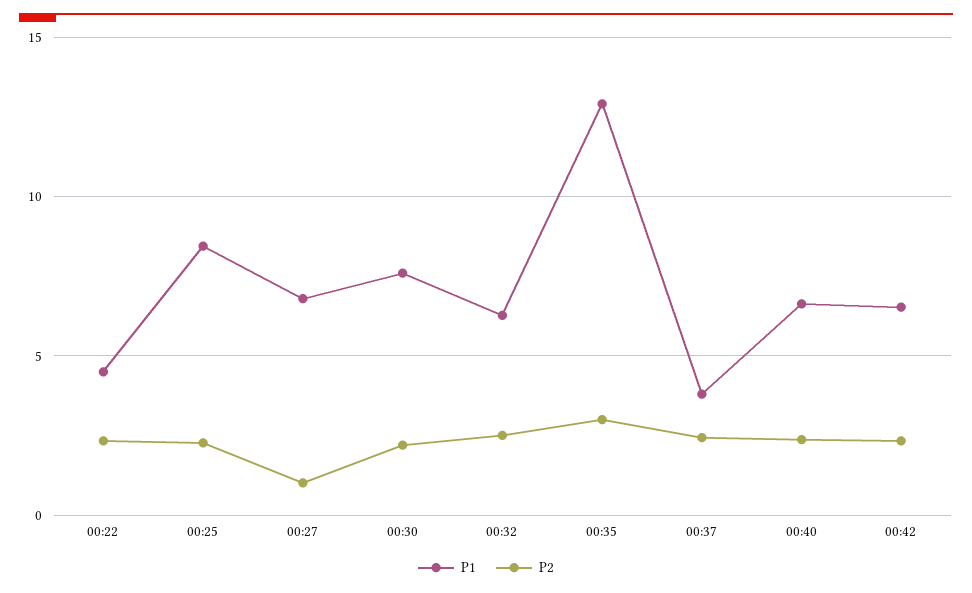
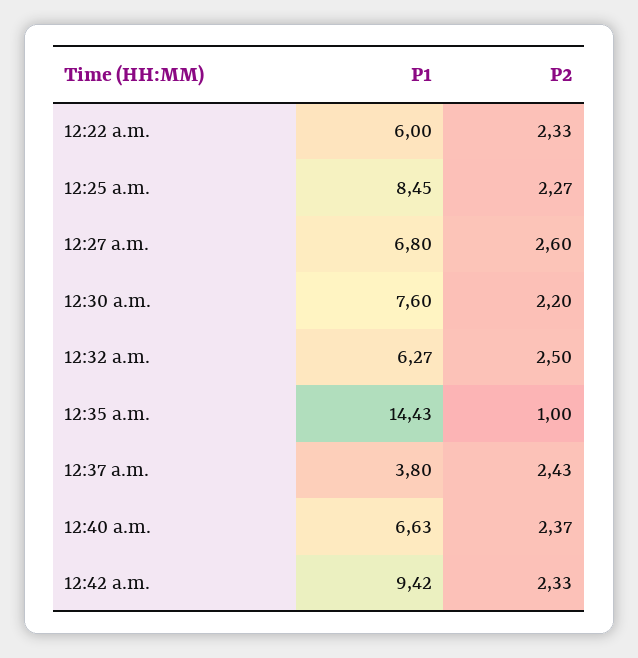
P1, 00:22: 4.5 -> 6
P2, 00:27: 1 -> 2.6
P1, 00:35: 13 -> 14.43
P2, 00:35: 3 -> 1
P1, 00:42: 6.5 -> 9.42

